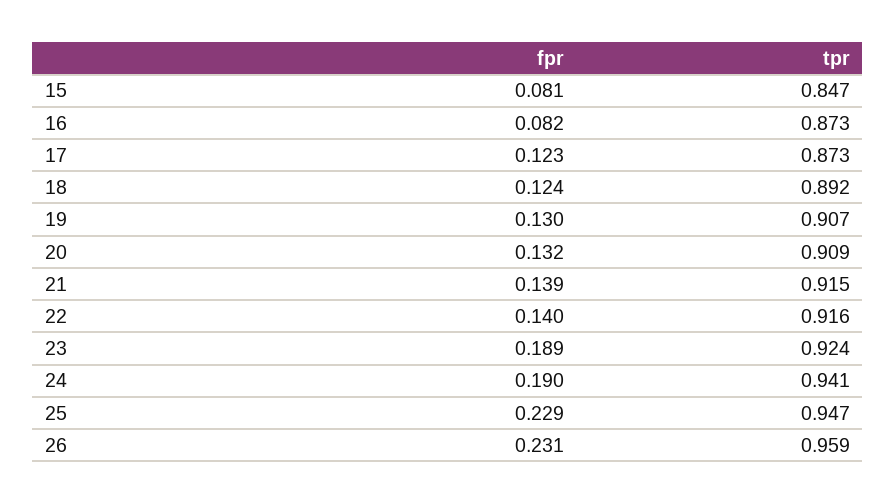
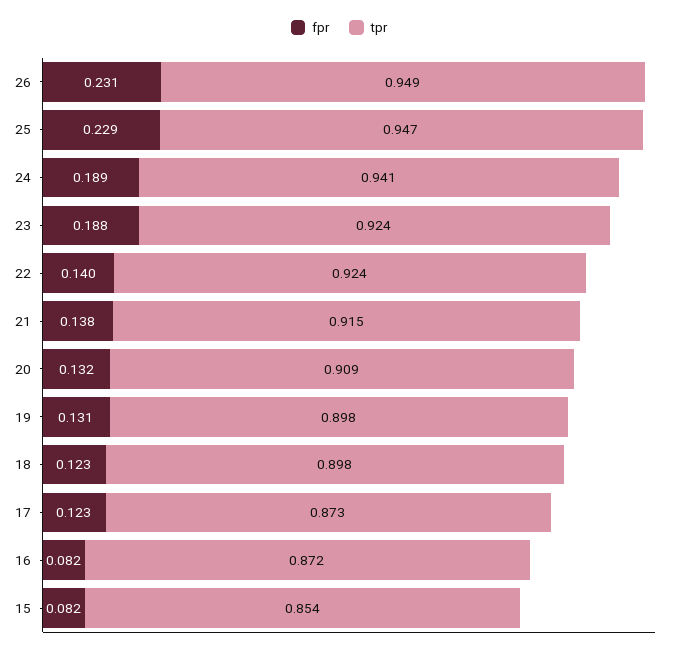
fpr, 15: 0.081 -> 0.082
tpr, 15: 0.847 -> 0.854
tpr, 16: 0.873 -> 0.872
fpr, 18: 0.124 -> 0.123
tpr, 18: 0.892 -> 0.898
fpr, 19: 0.13 -> 0.131
tpr, 19: 0.907 -> 0.898
fpr, 21: 0.139 -> 0.138
tpr, 22: 0.916 -> 0.924
fpr, 23: 0.189 -> 0.188
fpr, 24: 0.19 -> 0.189
tpr, 26: 0.959 -> 0.949

